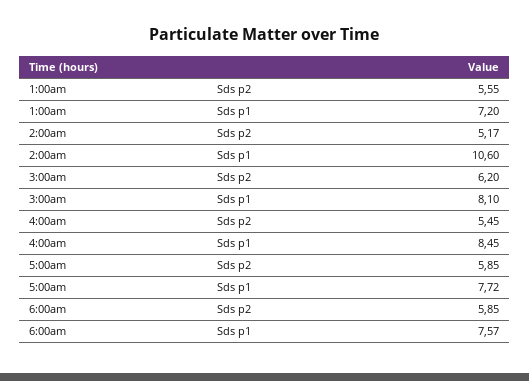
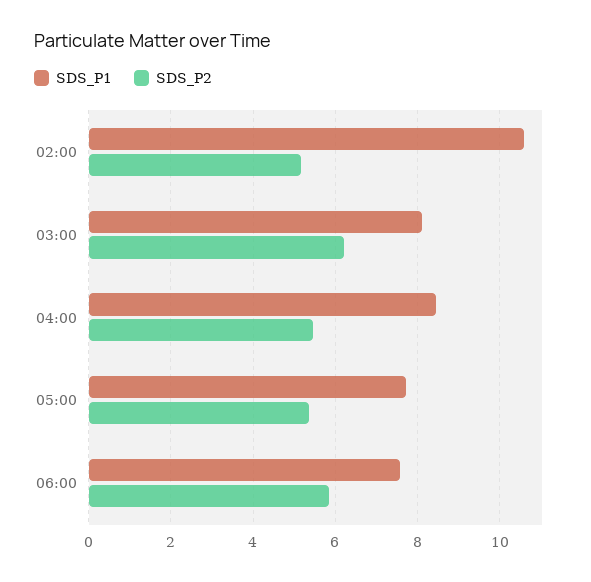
Sds p2, 1:00am: 5.55 -> none
Sds p1, 1:00am: 7.2 -> none
Sds p2, 5:00am: 5.85 -> 5.4

